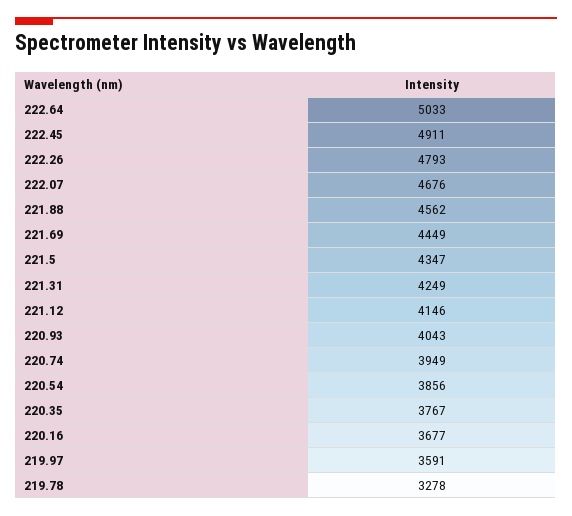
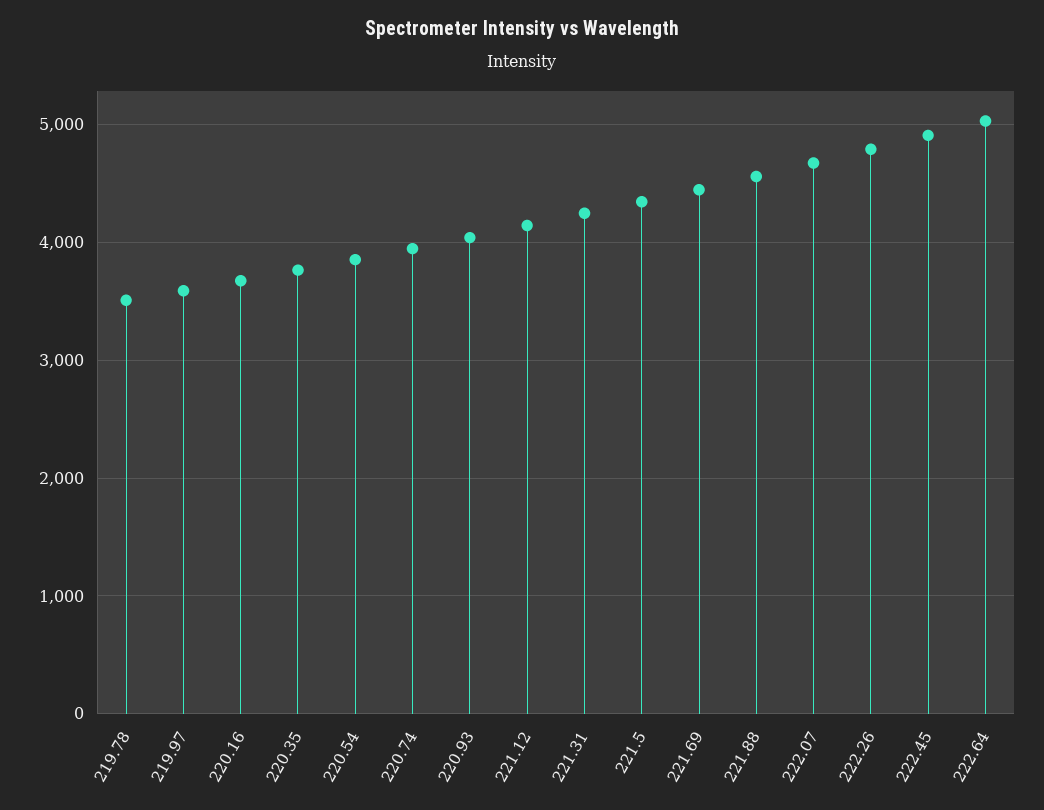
219.78: 3278 -> 3500

